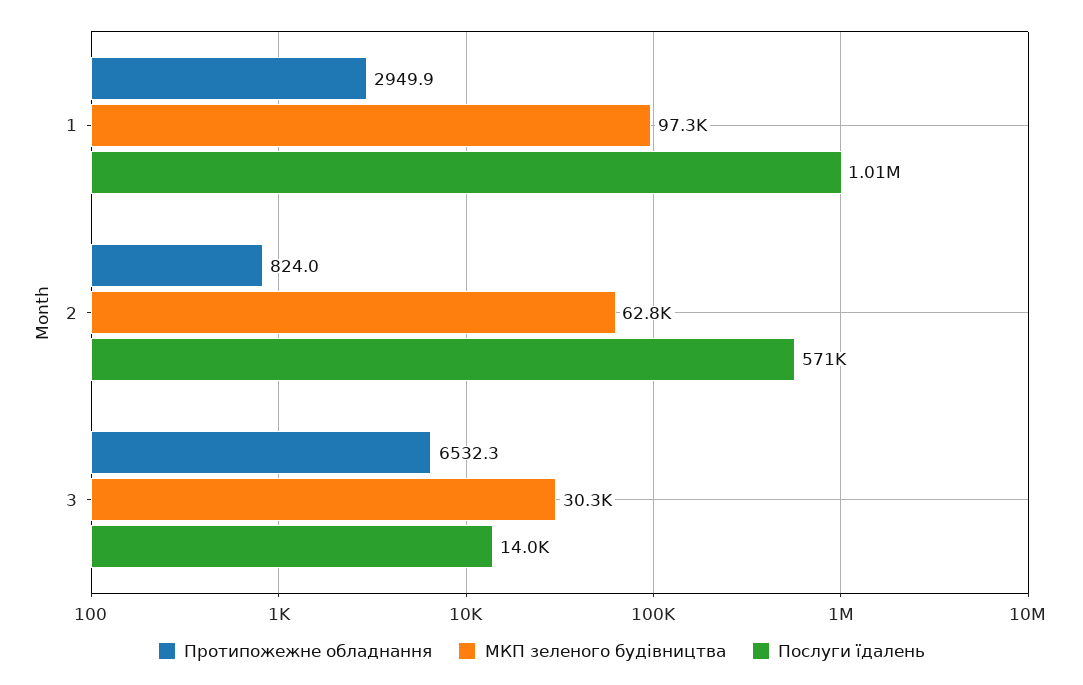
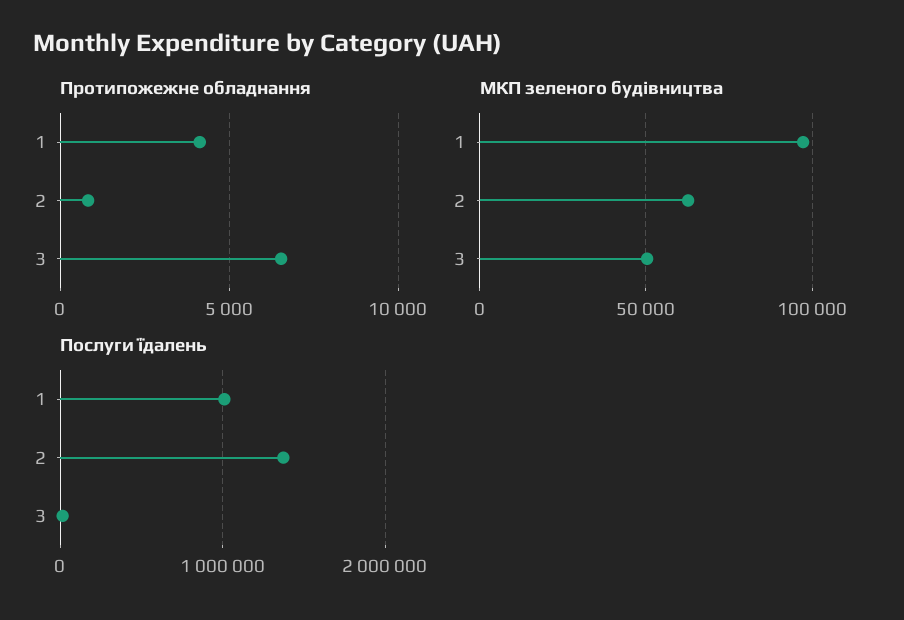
Протипожежне обладнання, 1: 2949.9 -> 4000
Послуги їдалень, 2: 571000 -> 1400000
МКП зеленого будiвництва, 3: 30300 -> 50000

